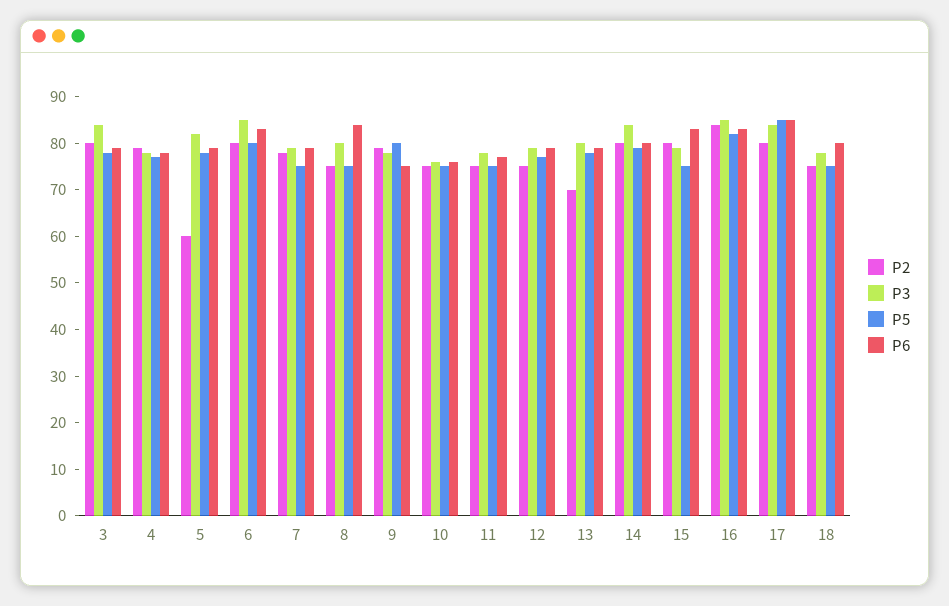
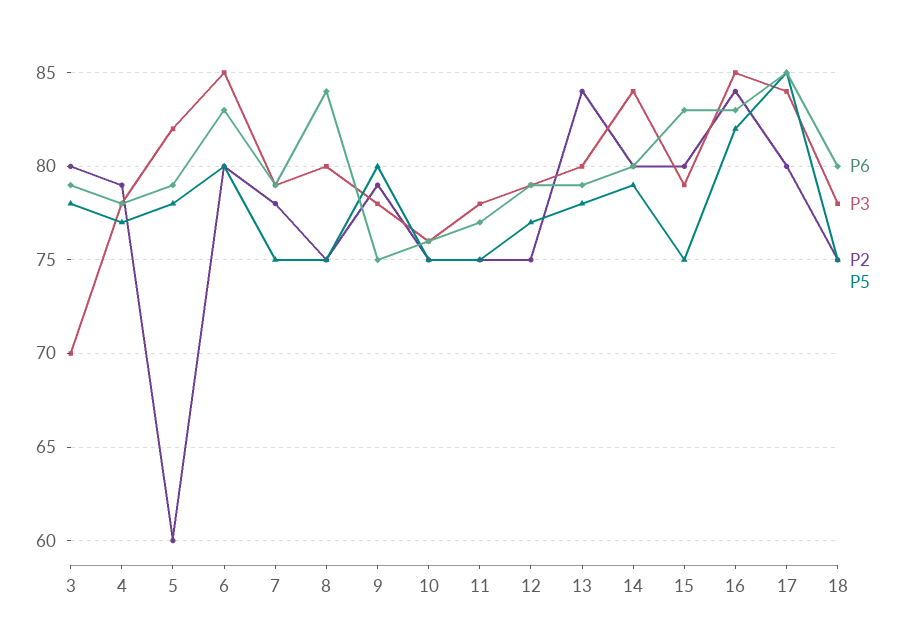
P3, 3: 85 -> 70
P2, 13: 70 -> 84

